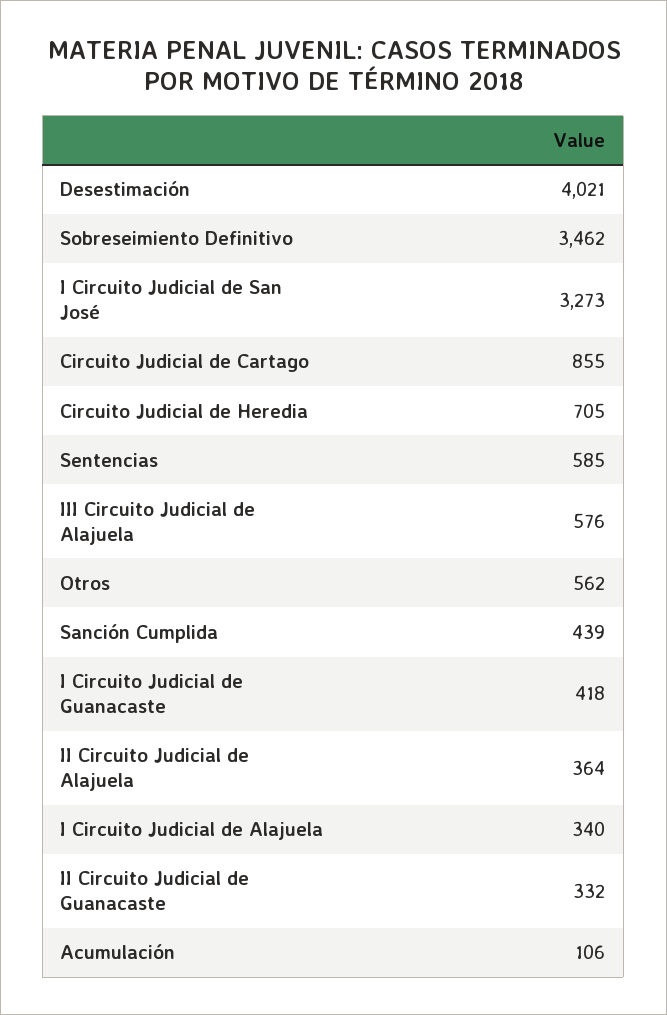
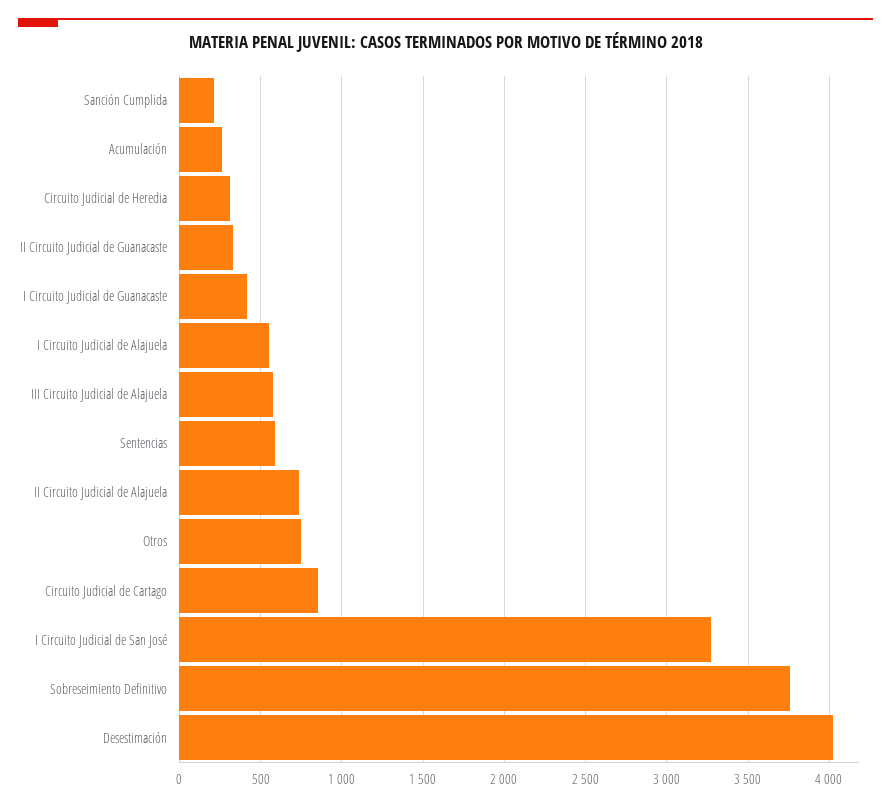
Sobreseimiento Definitivo: 3462 -> 3750
Circuito Judicial de Heredia: 705 -> 300
Otros: 562 -> 750
Sanción Cumplida: 439 -> 200
II Circuito Judicial de Alajuela: 364 -> 750
I Circuito Judicial de Alajuela: 340 -> 550
Acumulación: 106 -> 250

